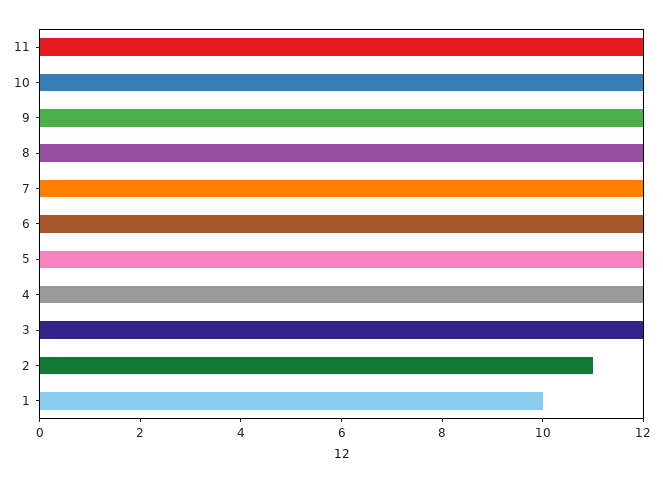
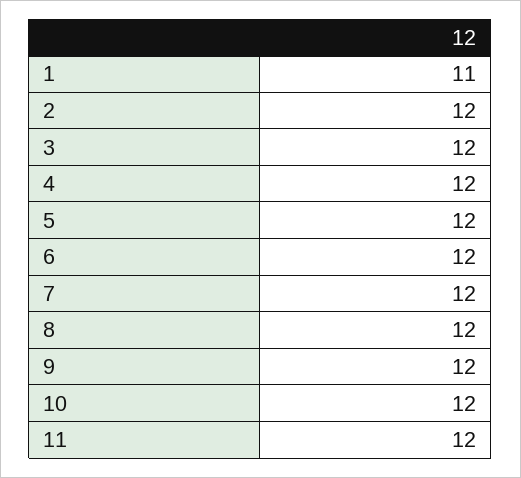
2: 11 -> 12
1: 10 -> 11

